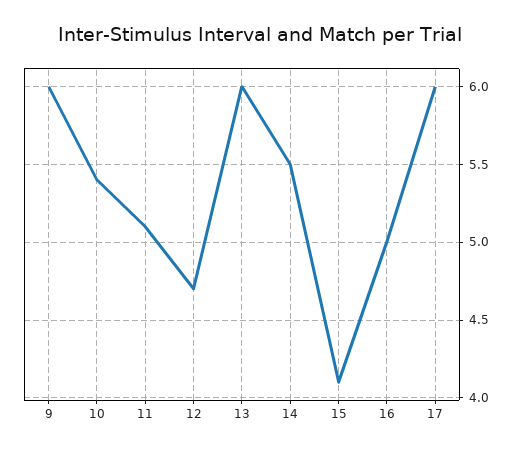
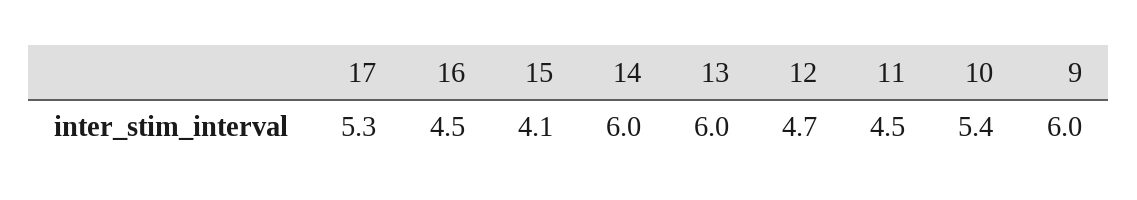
11: 5.1 -> 4.5
14: 5.5 -> 6
16: 5 -> 4.5
17: 6 -> 5.3

